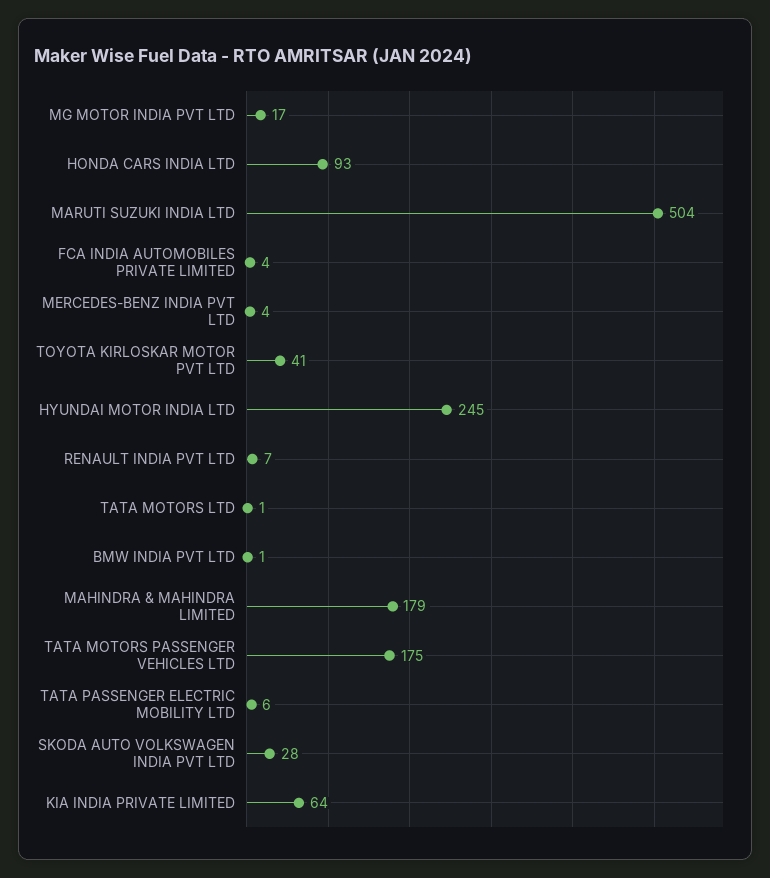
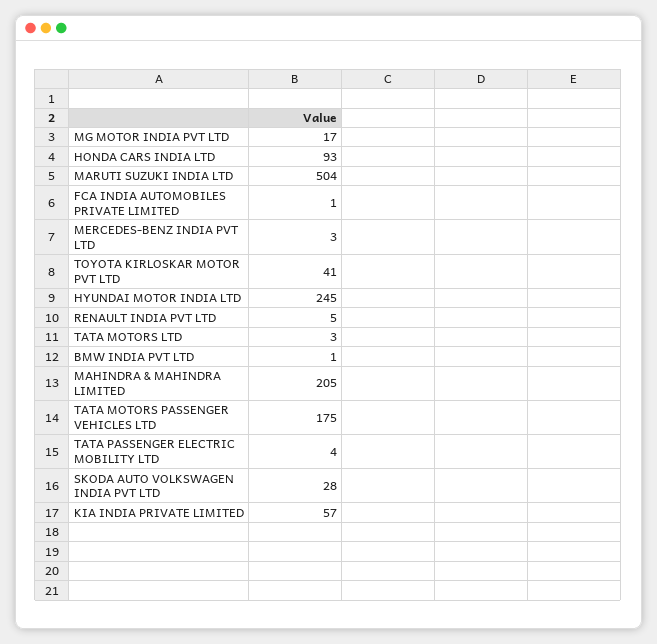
FCA INDIA AUTOMOBILES PRIVATE LIMITED: 4 -> 1
MERCEDES-BENZ INDIA PVT LTD: 4 -> 3
RENAULT INDIA PVT LTD: 7 -> 5
TATA MOTORS LTD: 1 -> 3
MAHINDRA & MAHINDRA LIMITED: 179 -> 205
TATA PASSENGER ELECTRIC MOBILITY LTD: 6 -> 4
KIA INDIA PRIVATE LIMITED: 64 -> 57

